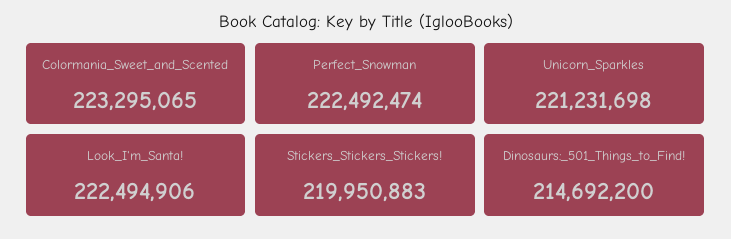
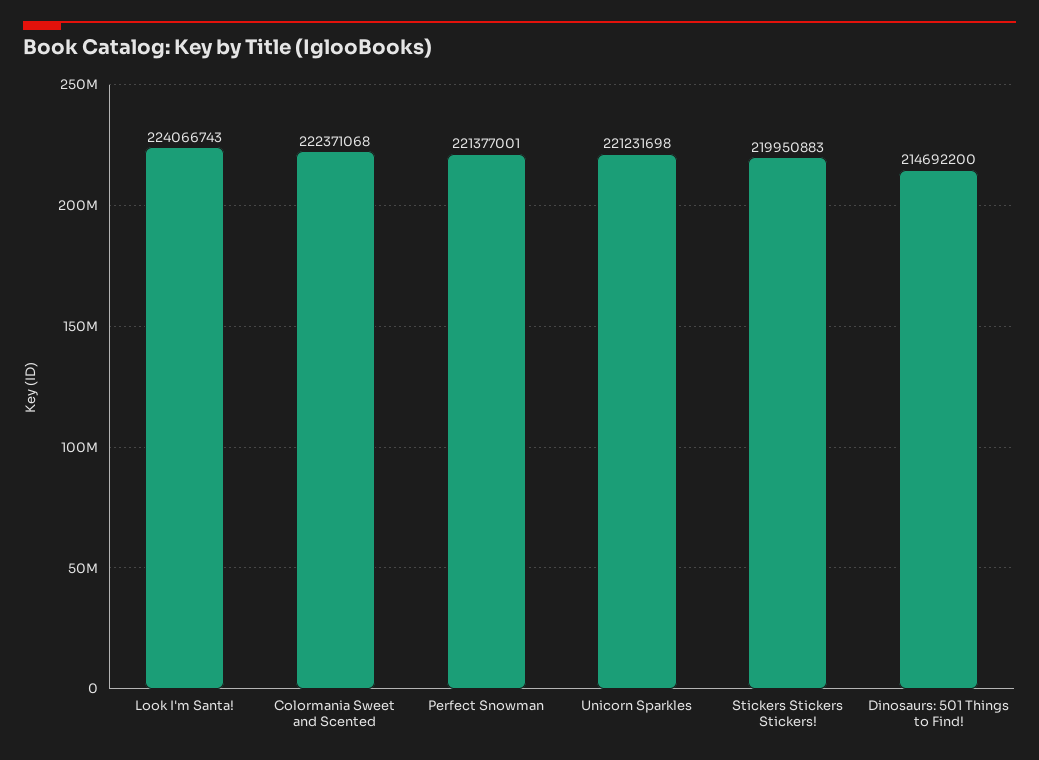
Colormania_Sweet_and_Scented: 223295065 -> 222371068
Perfect_Snowman: 222492474 -> 221377001
Look_I'm_Santa!: 222494906 -> 224066743

